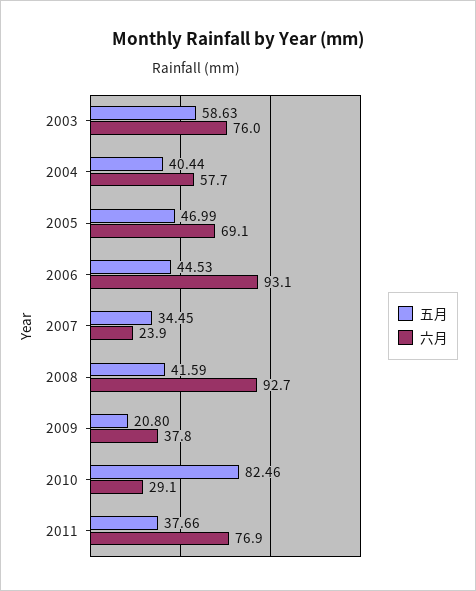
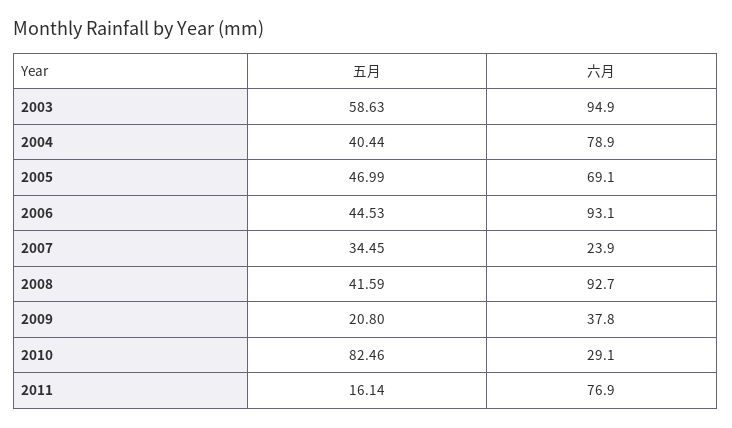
六月, 2003: 76 -> 94.9
六月, 2004: 57.7 -> 78.9
五月, 2011: 37.66 -> 16.14

